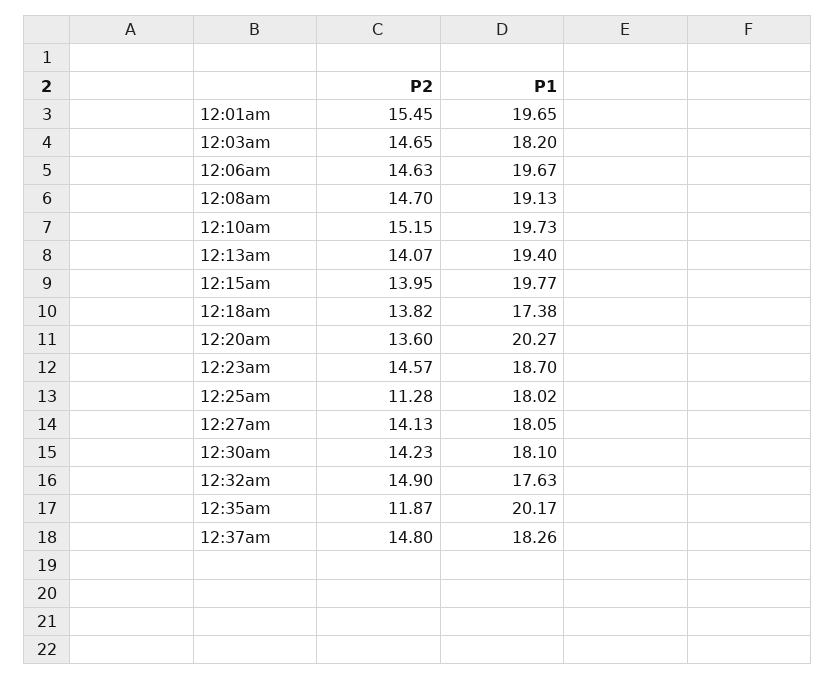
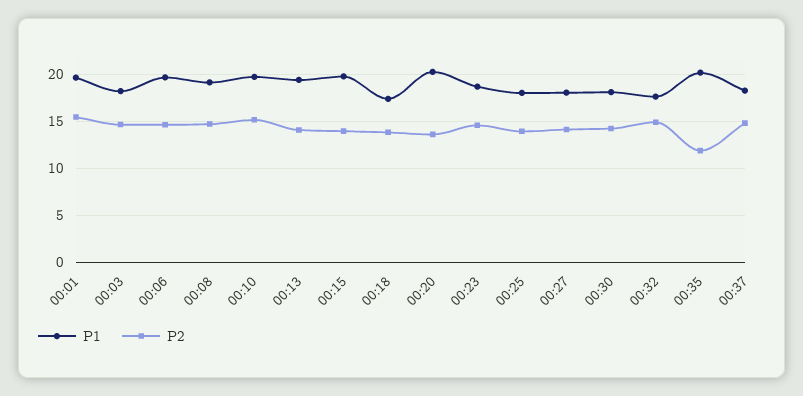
P2, 12:25am: 11.28 -> 14

